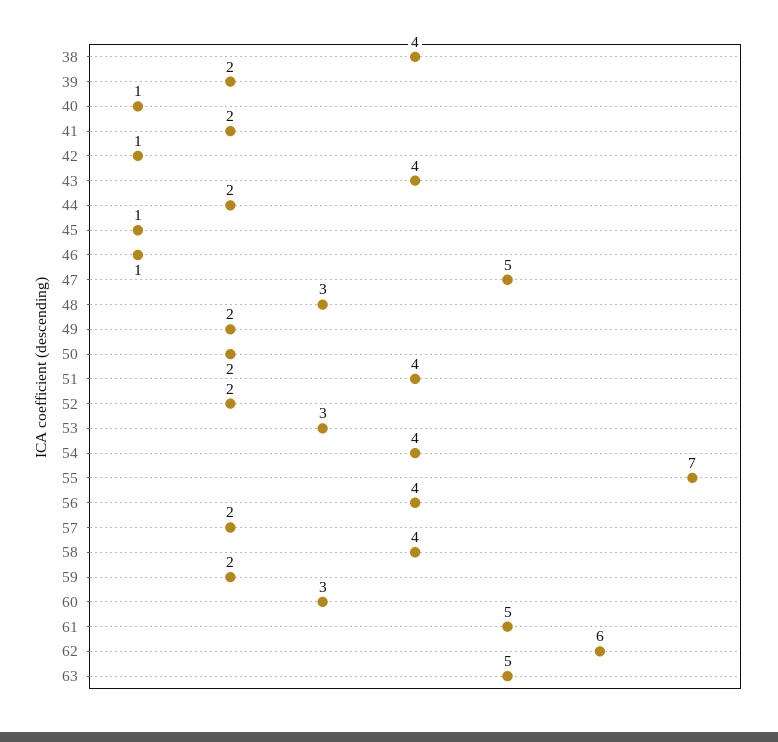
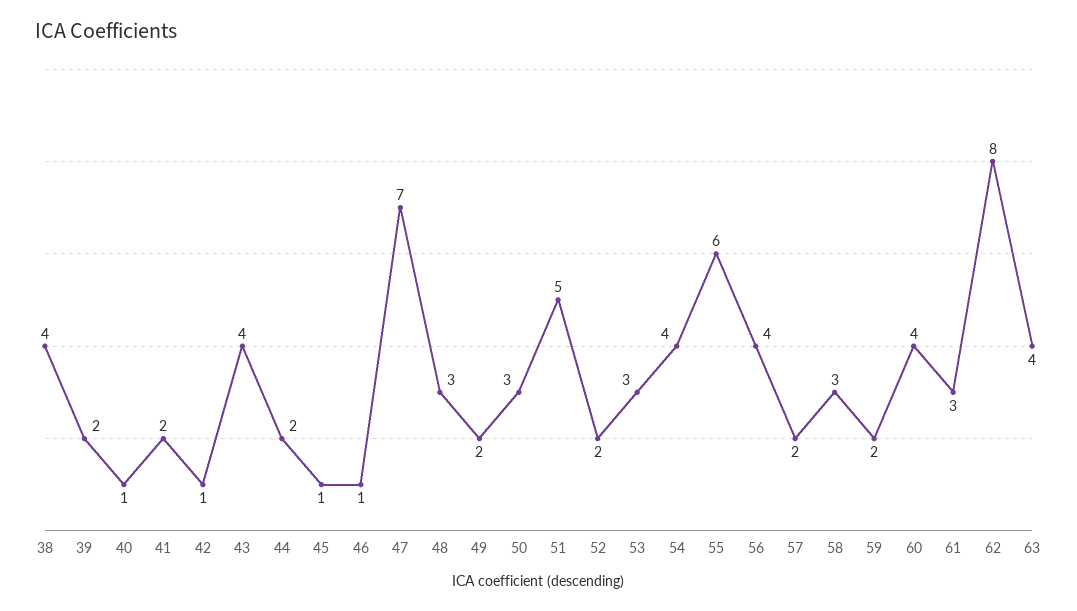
47: 5 -> 7
50: 2 -> 3
51: 4 -> 5
55: 7 -> 6
58: 4 -> 3
60: 3 -> 4
61: 5 -> 3
62: 6 -> 8
63: 5 -> 4

